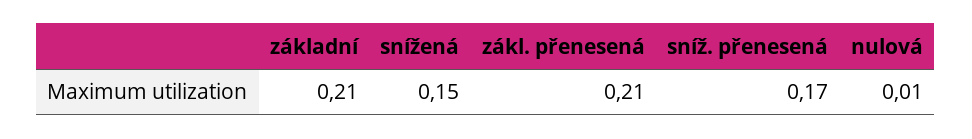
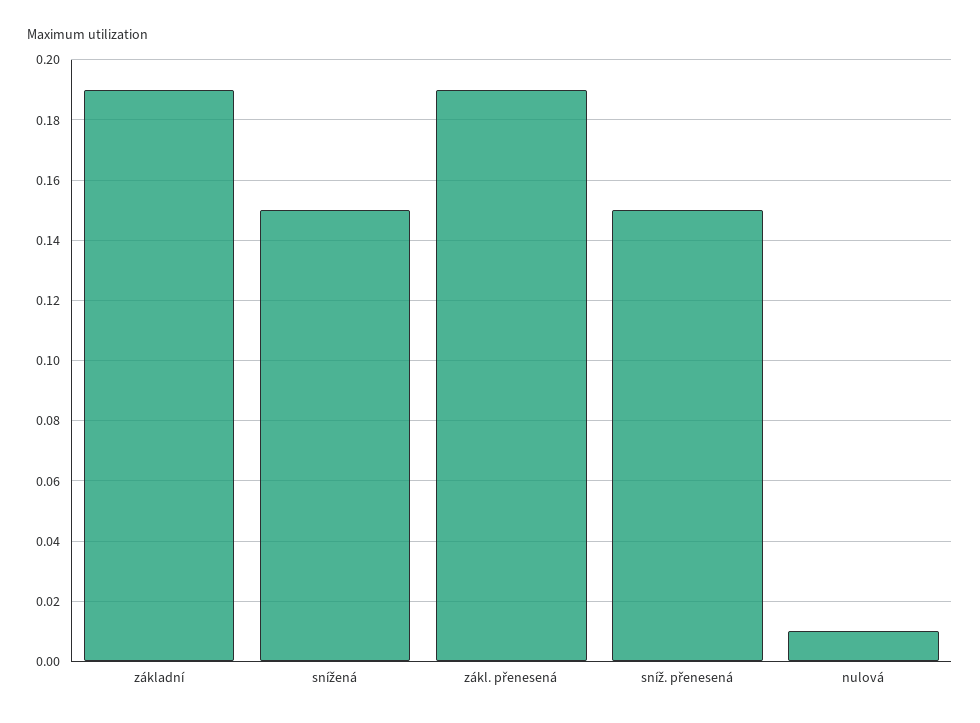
základní: 0.21 -> 0.19
zákl. přenesená: 0.21 -> 0.19
sníž. přenesená: 0.17 -> 0.15

